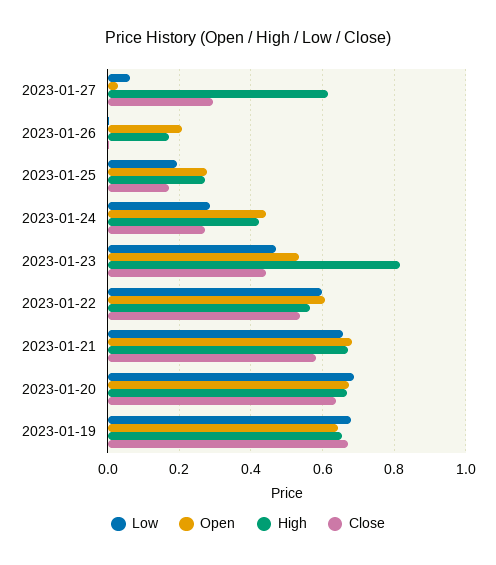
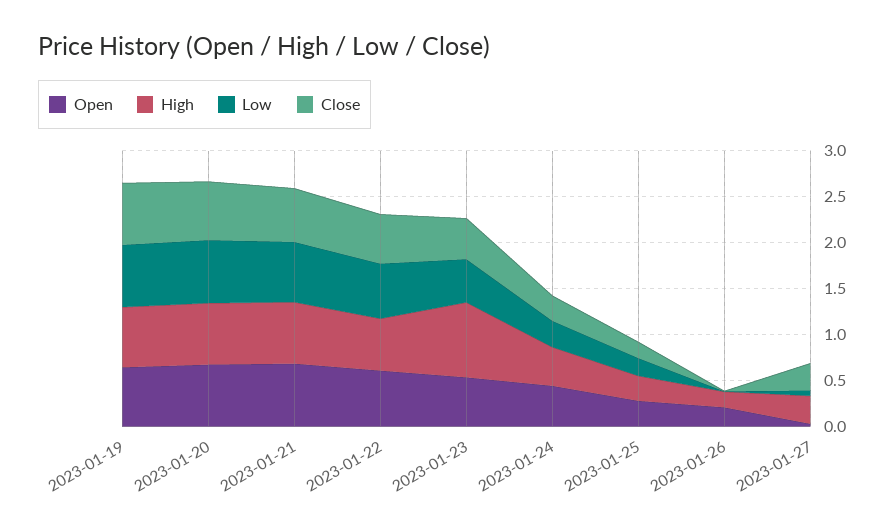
High, 2023-01-27: 0.62 -> 0.3

